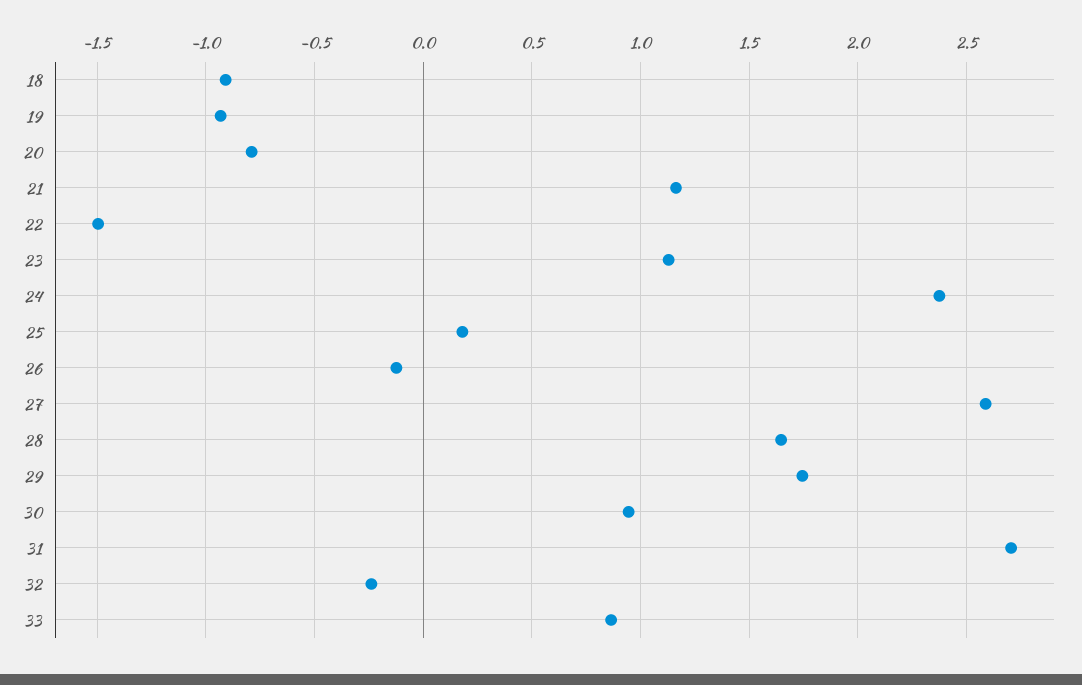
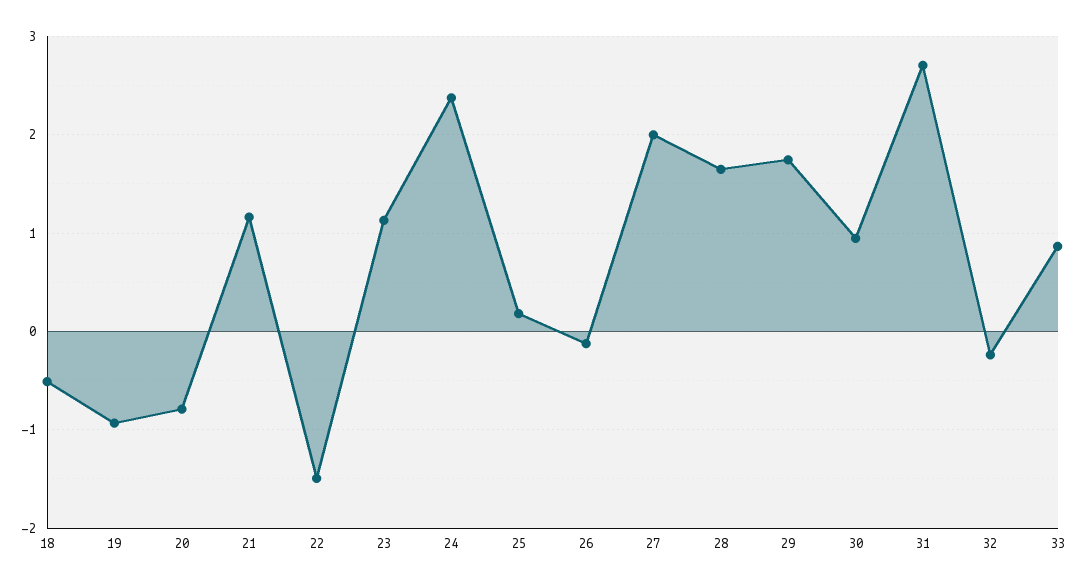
18: -0.9 -> -0.5
27: 2.6 -> 2

